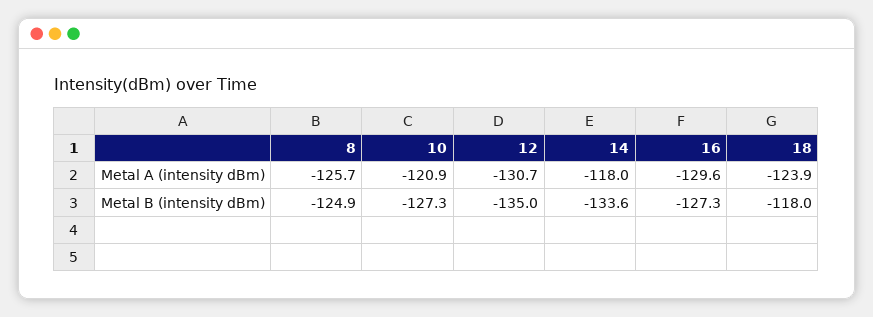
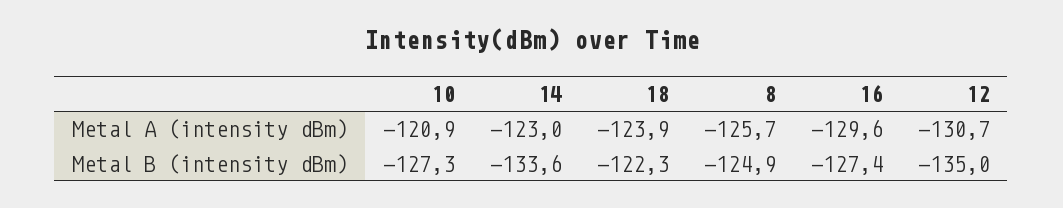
14, Metal A (intensity dBm): -118 -> -123
16, Metal B (intensity dBm): -127.3 -> -127.4
18, Metal B (intensity dBm): -118 -> -122.3

